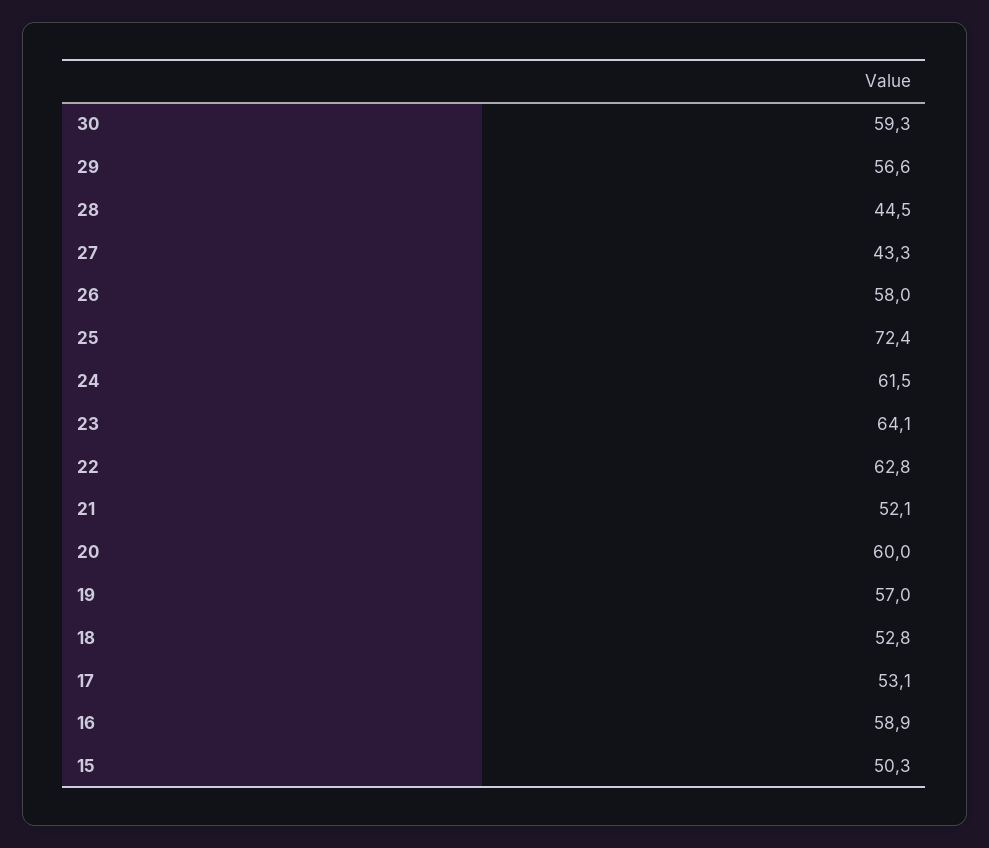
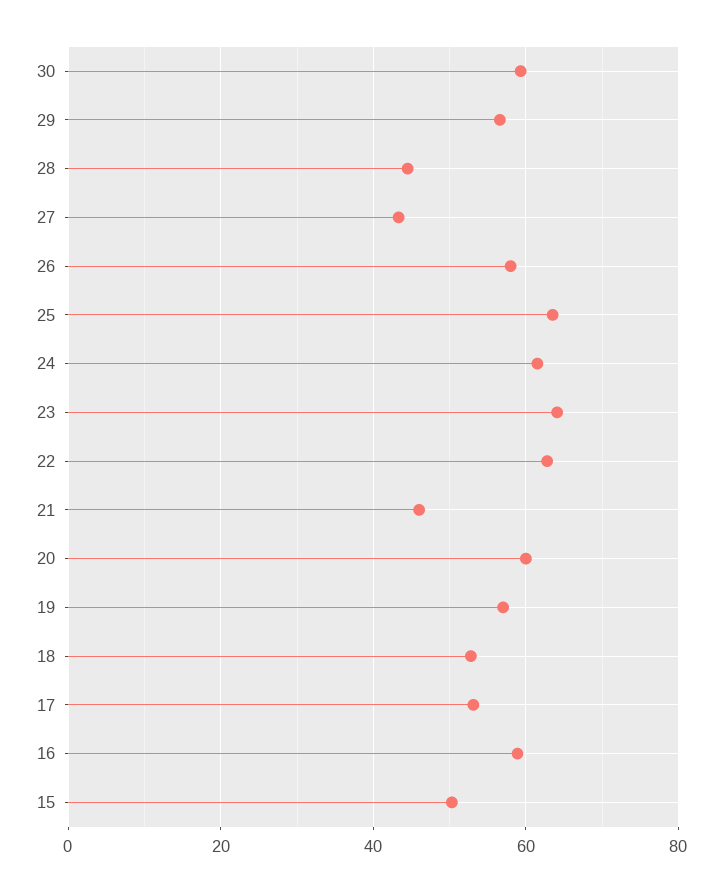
25: 72.4 -> 64
21: 52.1 -> 46

